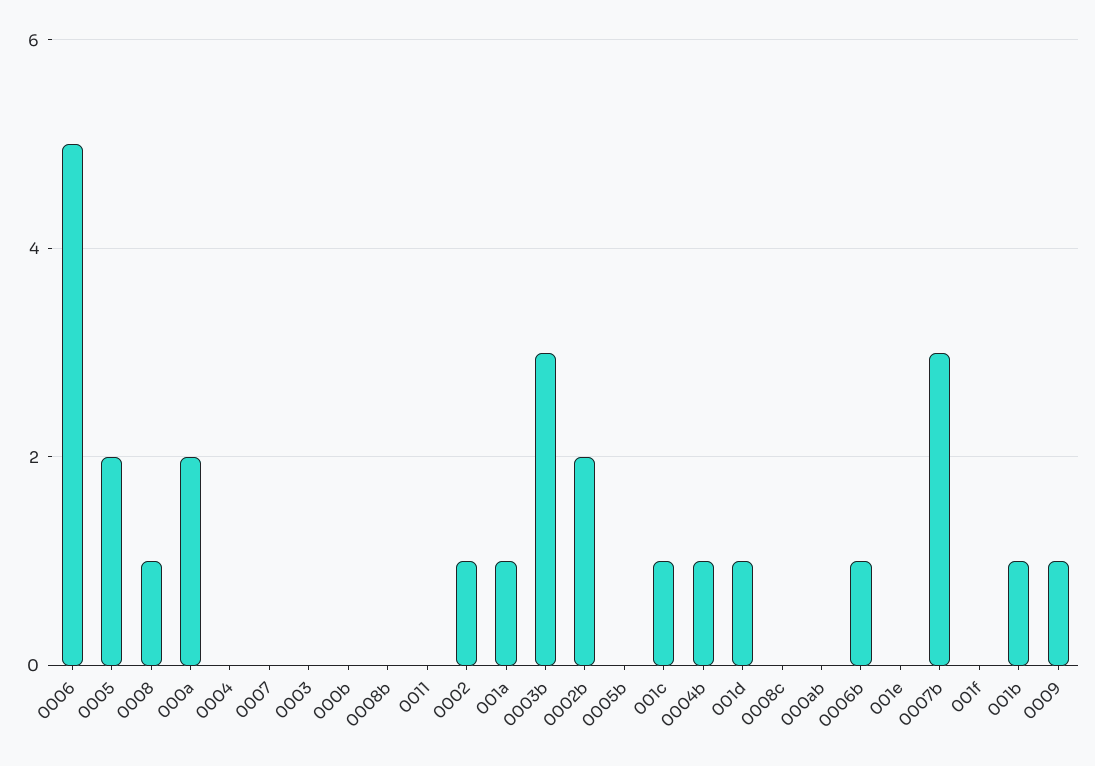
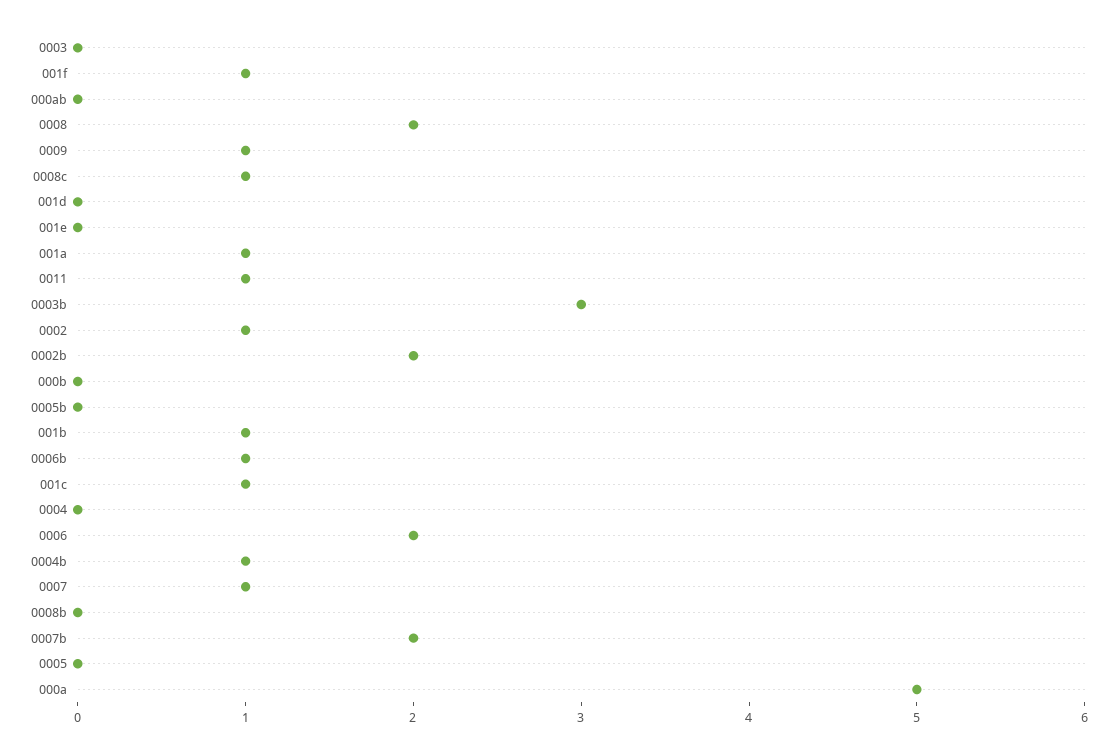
0006: 5 -> 2
0005: 2 -> 0
0008: 1 -> 2
000a: 2 -> 5
0007: 0 -> 1
0011: 0 -> 1
001d: 1 -> 0
0008c: 0 -> 1
0007b: 3 -> 2
001f: 0 -> 1

